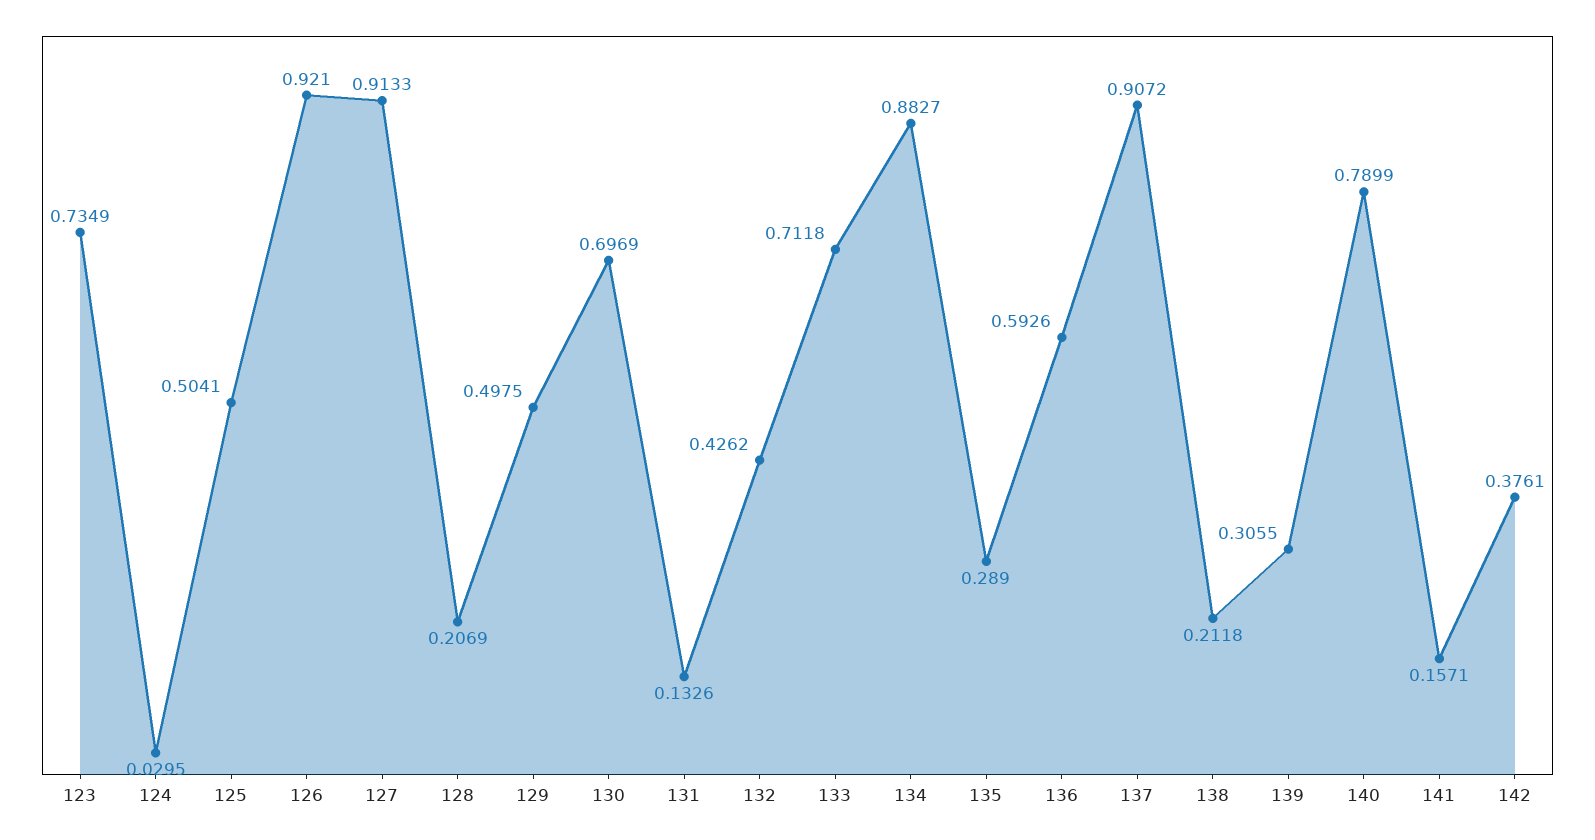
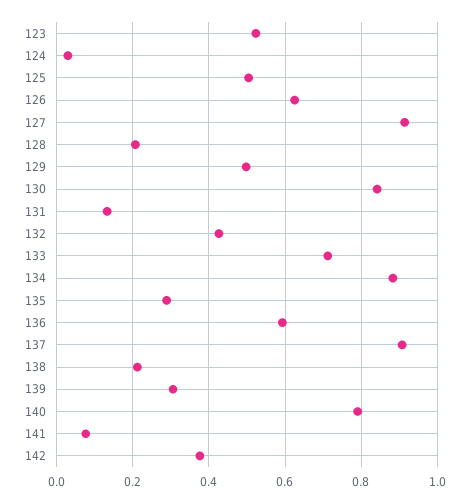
123: 0.7349 -> 0.52
126: 0.921 -> 0.62
130: 0.6969 -> 0.84
141: 0.1571 -> 0.08

